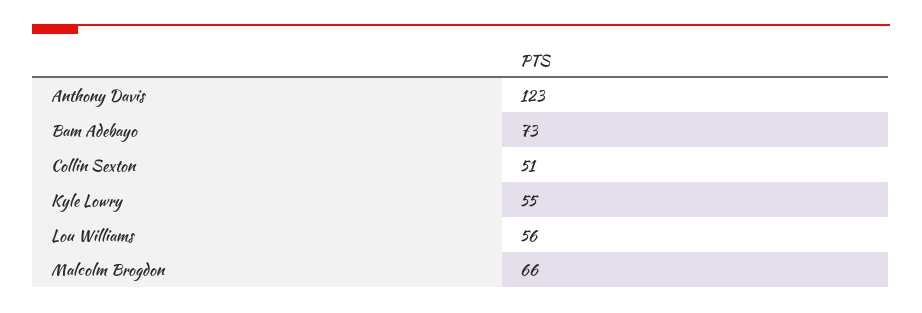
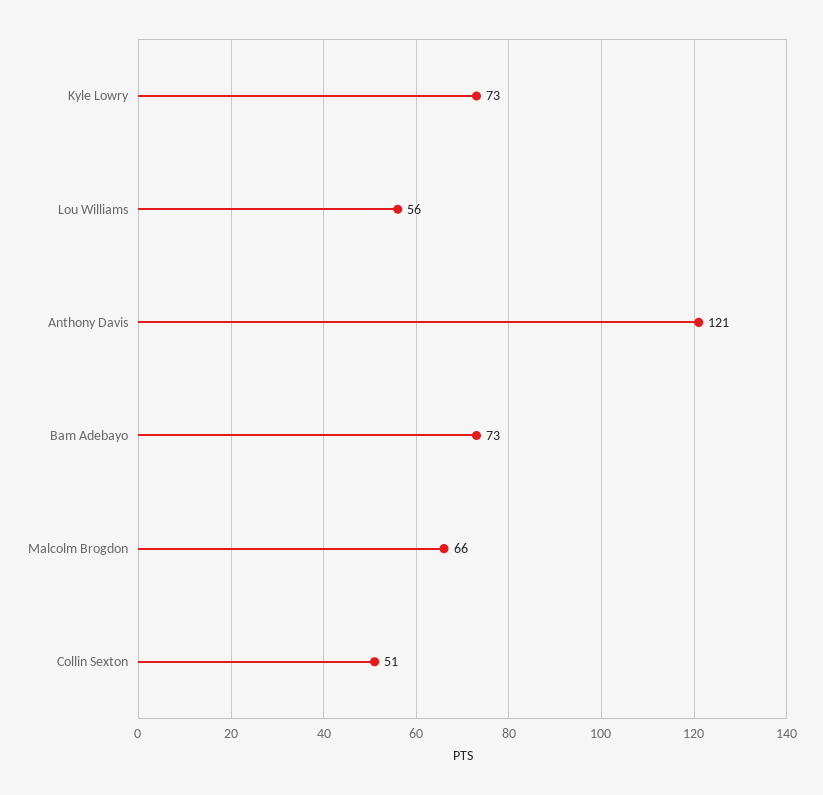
Anthony Davis: 123 -> 121
Kyle Lowry: 55 -> 73

